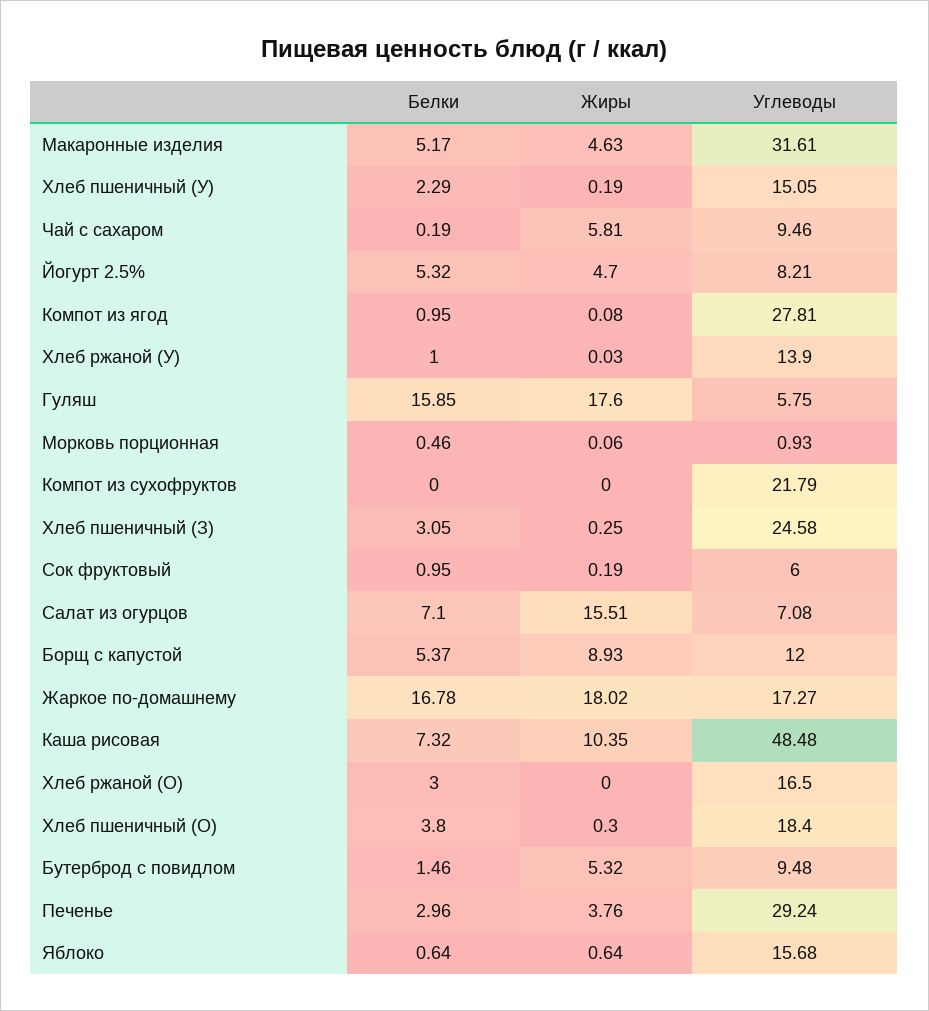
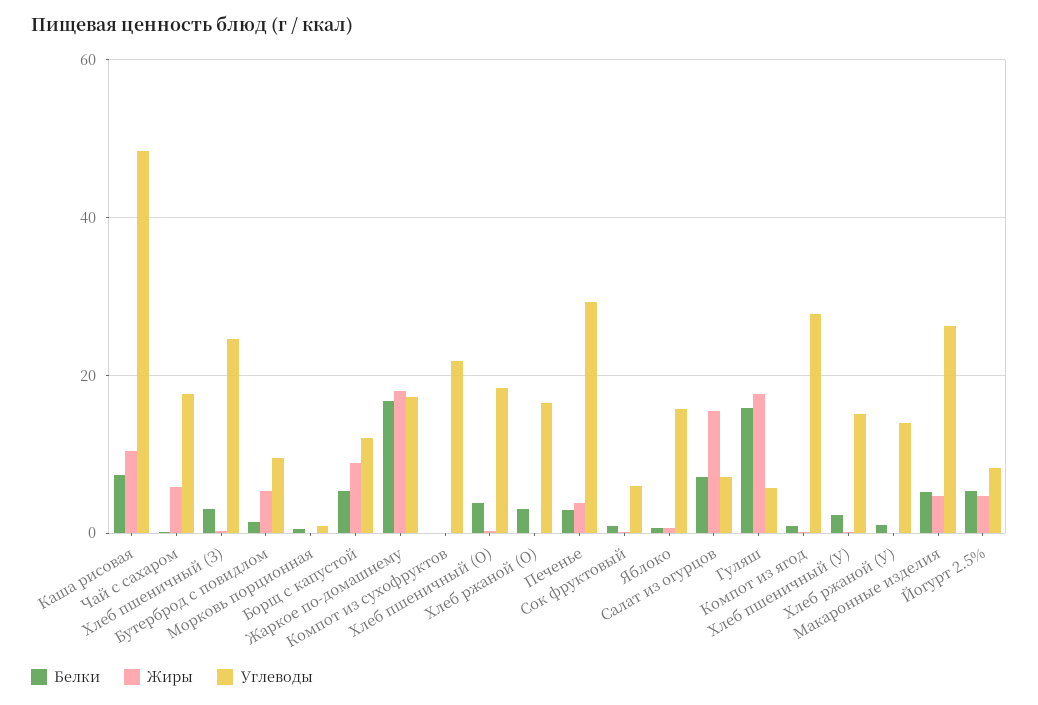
Углеводы, Макаронные изделия: 31.61 -> 26
Углеводы, Чай с сахаром: 9.46 -> 18

